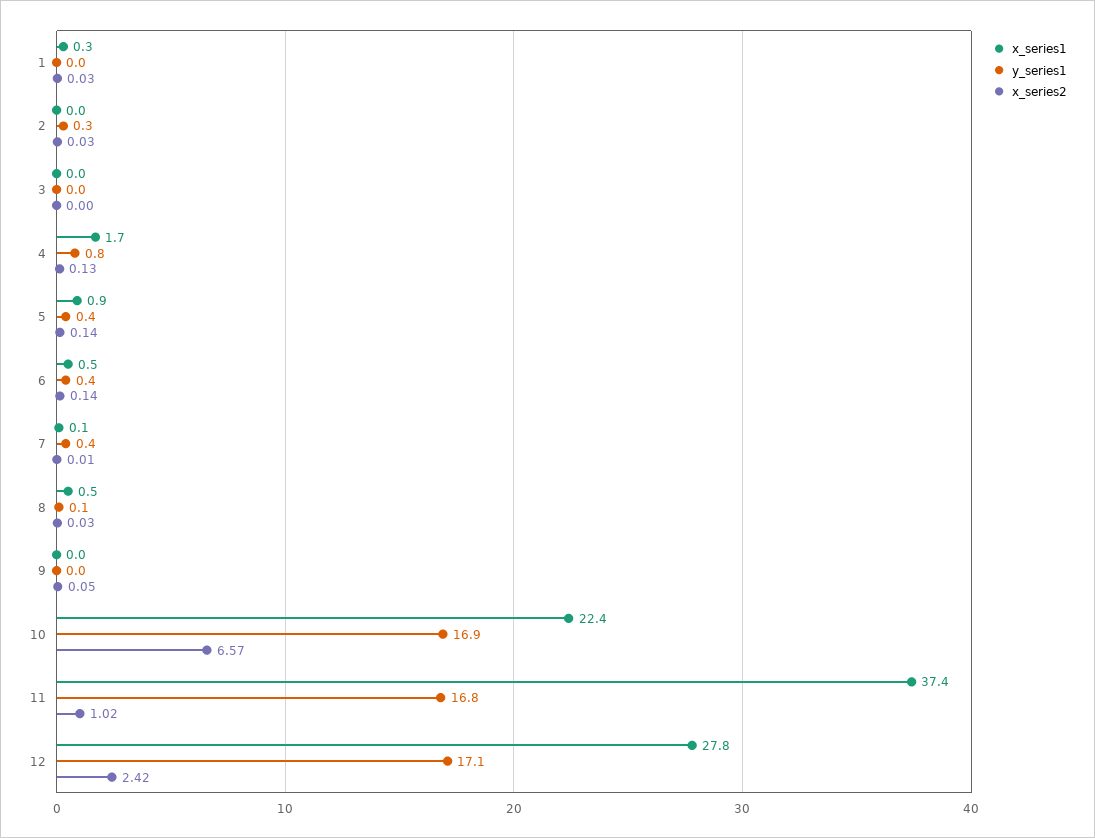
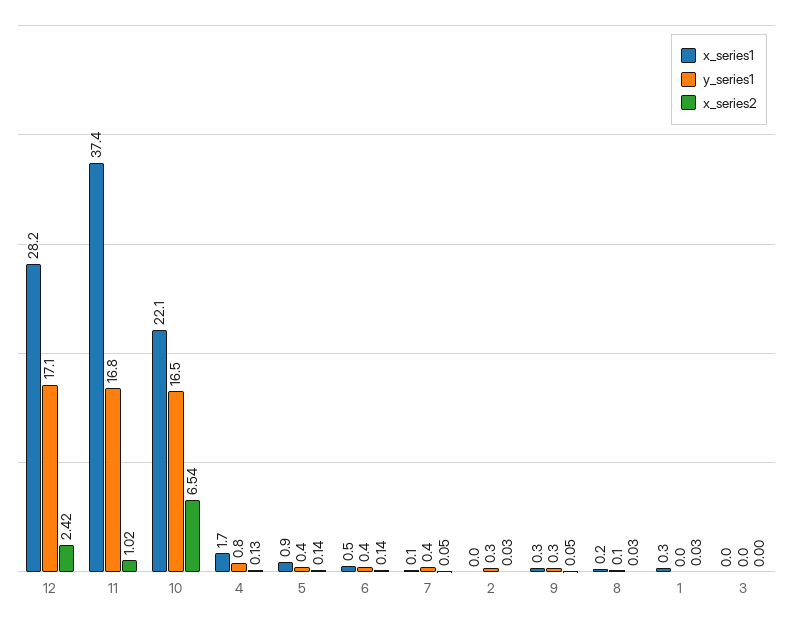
x_series2, 7: 0.01 -> 0.05
x_series1, 8: 0.5 -> 0.2
x_series1, 9: 0 -> 0.3
y_series1, 9: 0 -> 0.3
x_series1, 10: 22.4 -> 22.1
y_series1, 10: 16.9 -> 16.5
x_series2, 10: 6.57 -> 6.54
x_series1, 12: 27.8 -> 28.2

